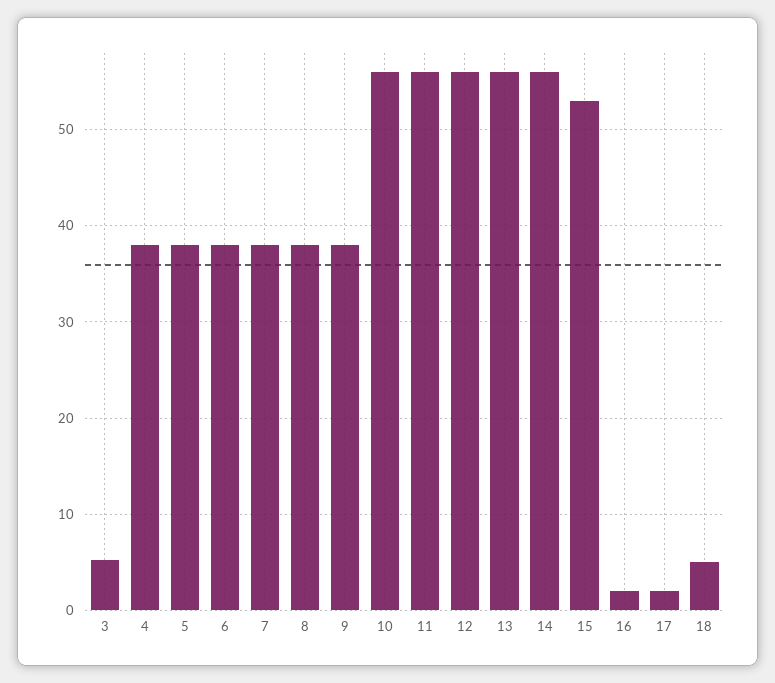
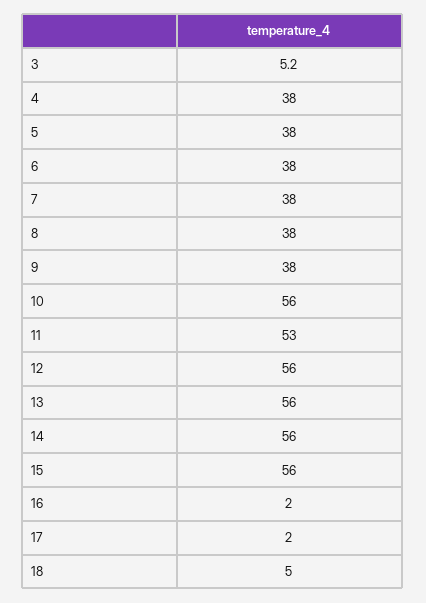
11: 56 -> 53
15: 53 -> 56

